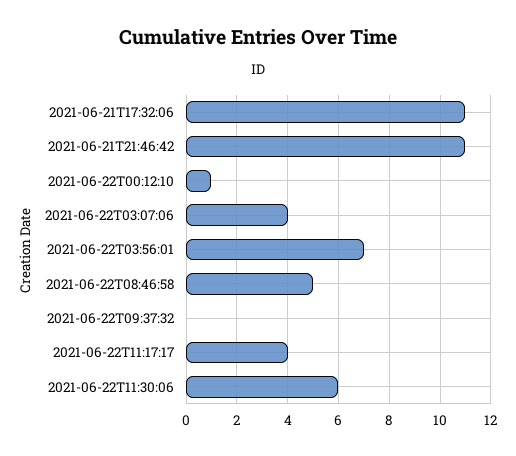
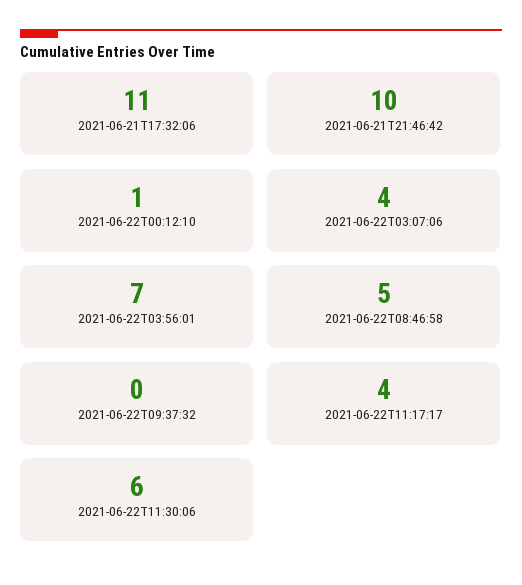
2021-06-21T21:46:42: 11 -> 10

